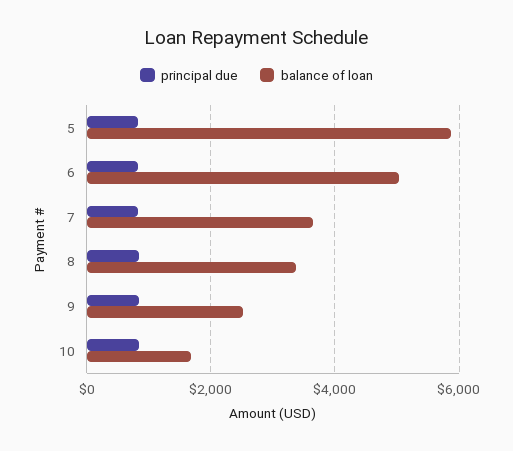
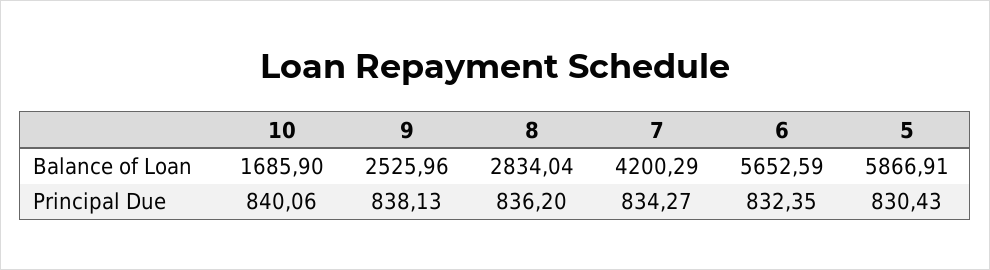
balance of loan, 6: 5000 -> 5652.59
balance of loan, 7: 3600 -> 4200.29
balance of loan, 8: 3400 -> 2834.04

